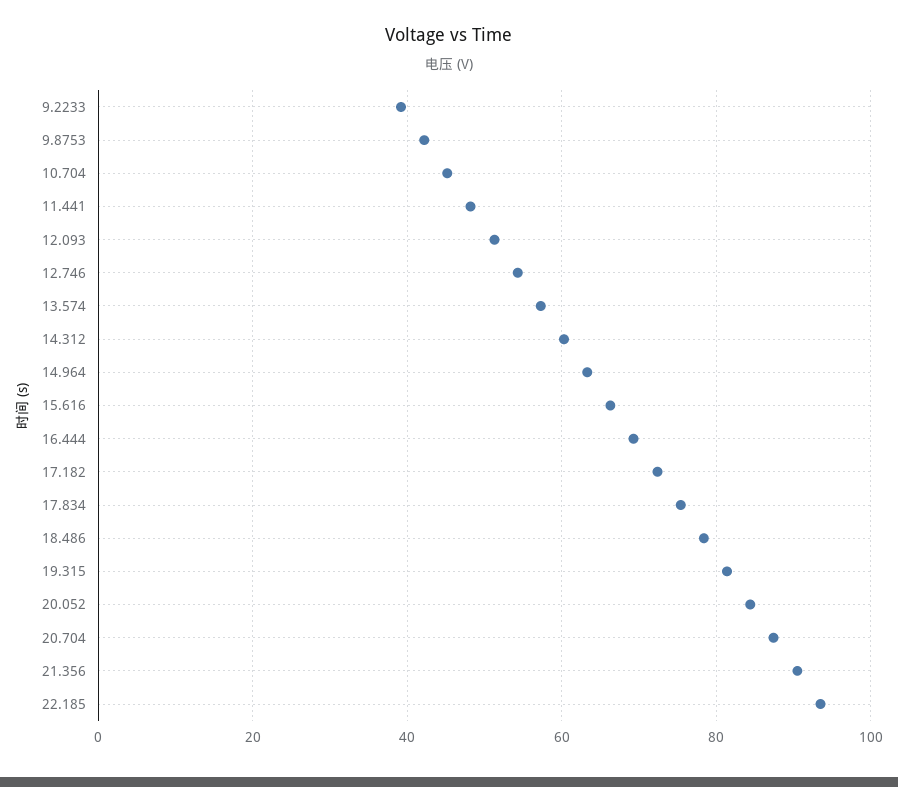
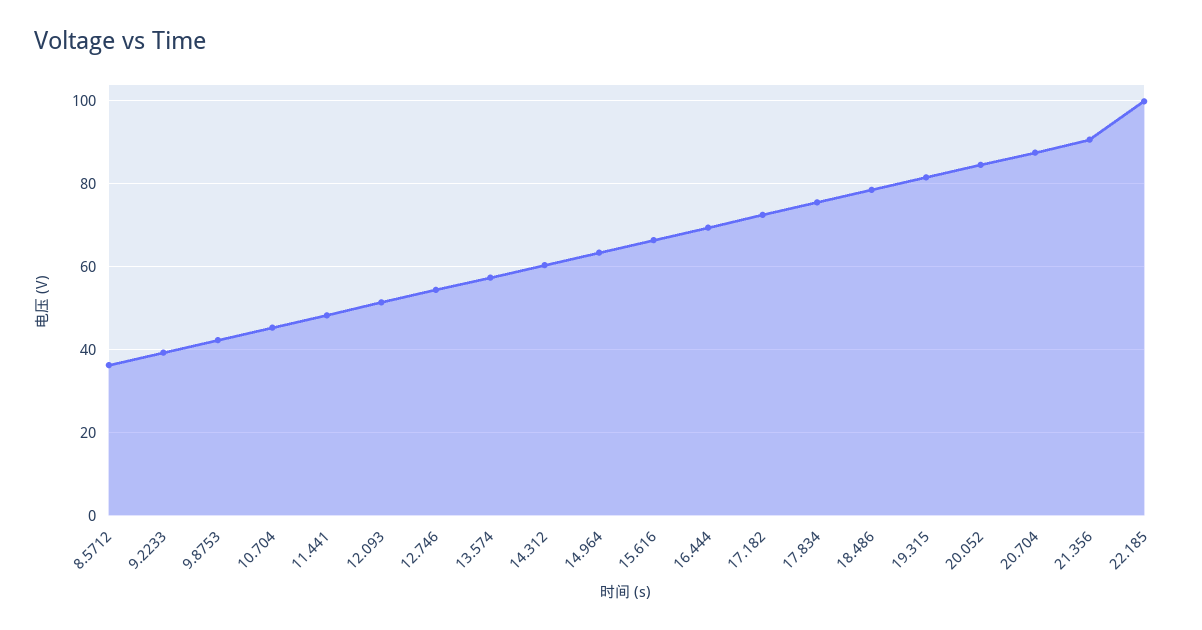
22.185: 94 -> 100
8.5712: none -> 36

